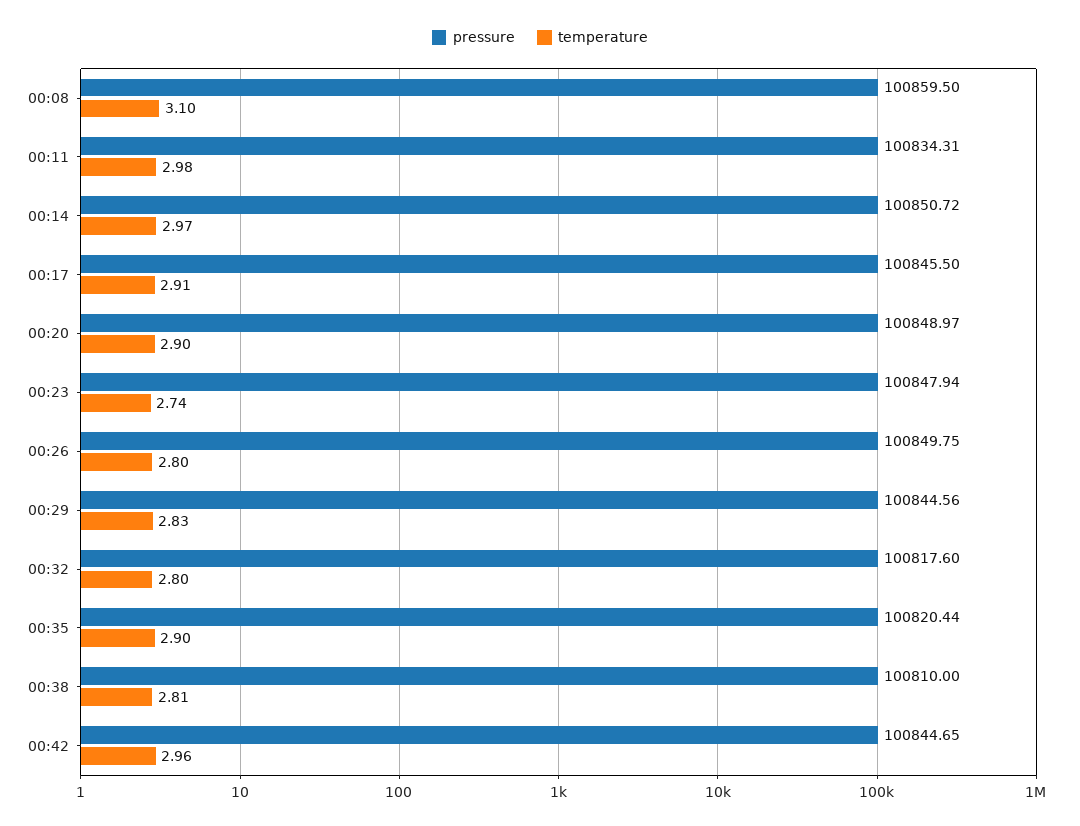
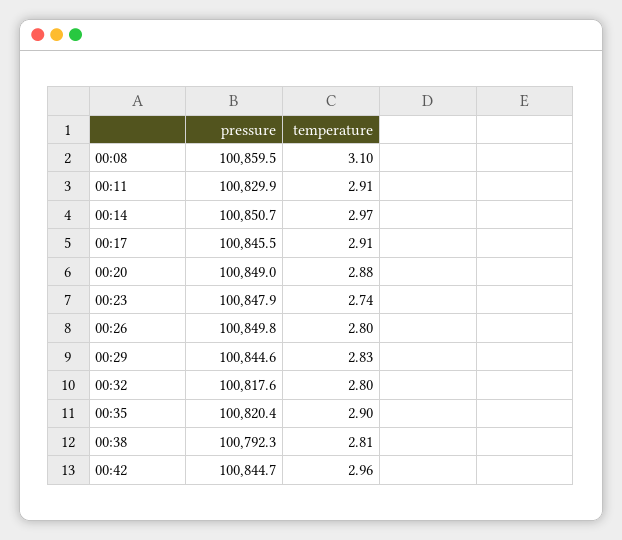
pressure, 00:11: 100834.31 -> 100829.9
temperature, 00:11: 2.98 -> 2.91
temperature, 00:20: 2.9 -> 2.88
pressure, 00:38: 100810 -> 100792.3

